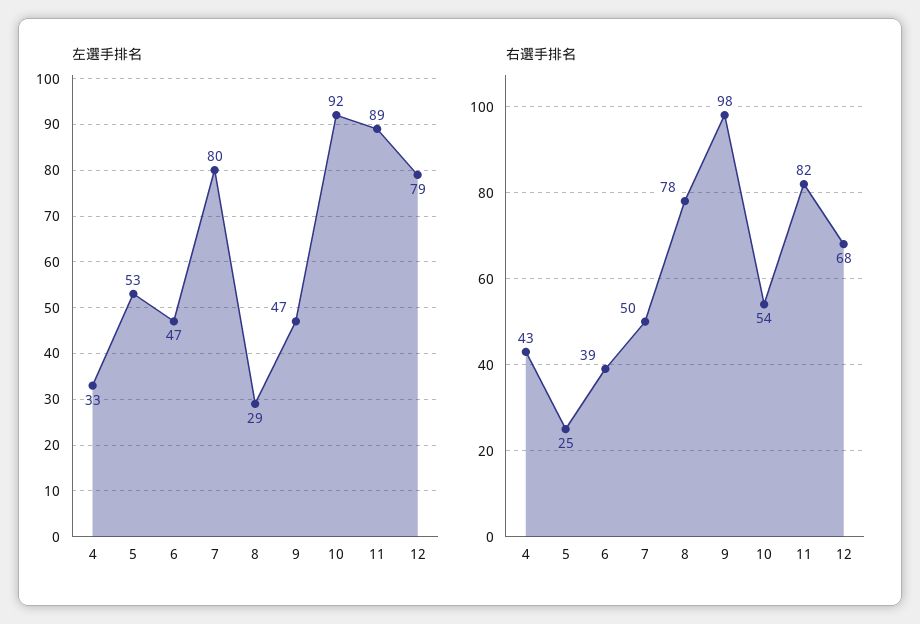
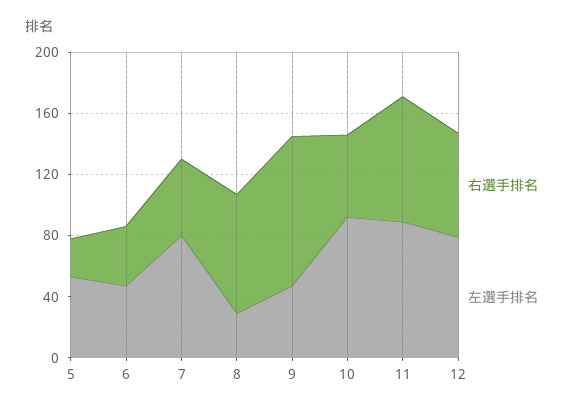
左選手排名, 4: 33 -> none
右選手排名, 4: 43 -> none

